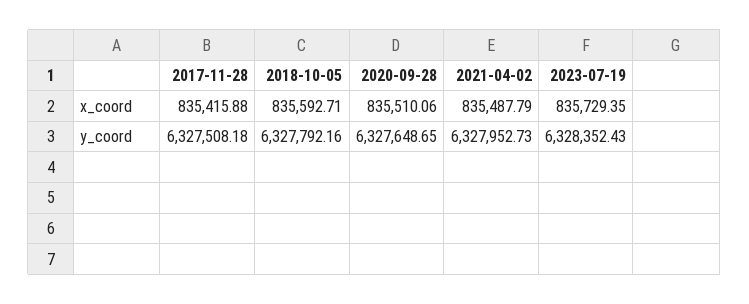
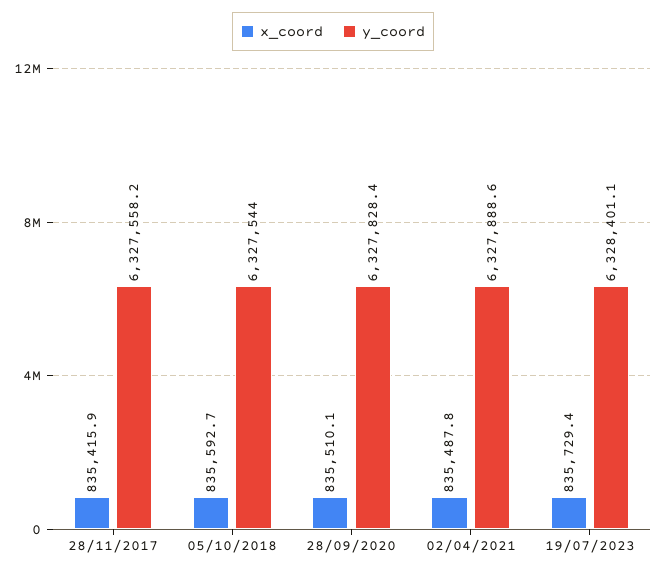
y_coord, 2017-11-28: 6327508.18 -> 6327558.2
y_coord, 2018-10-05: 6327792.16 -> 6327544
y_coord, 2020-09-28: 6327648.65 -> 6327828.4
y_coord, 2021-04-02: 6327952.73 -> 6327888.6
y_coord, 2023-07-19: 6328352.43 -> 6328401.1

